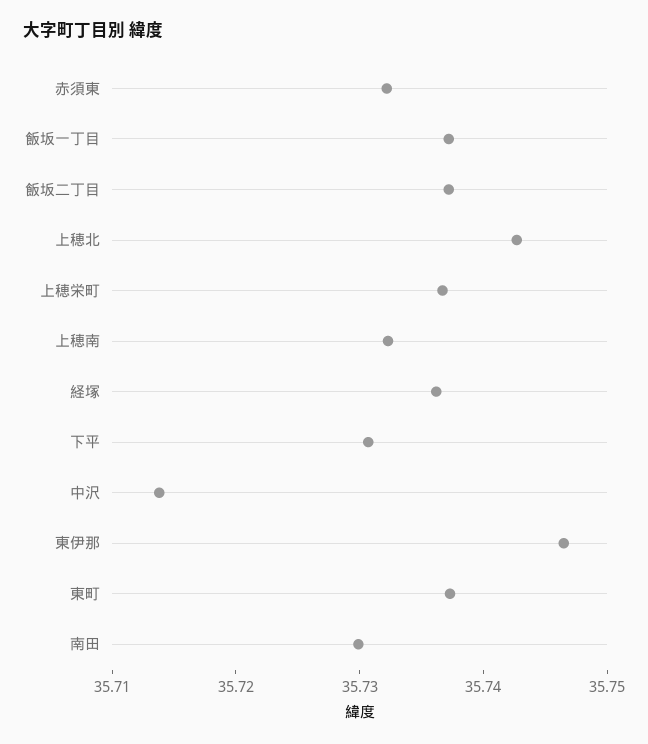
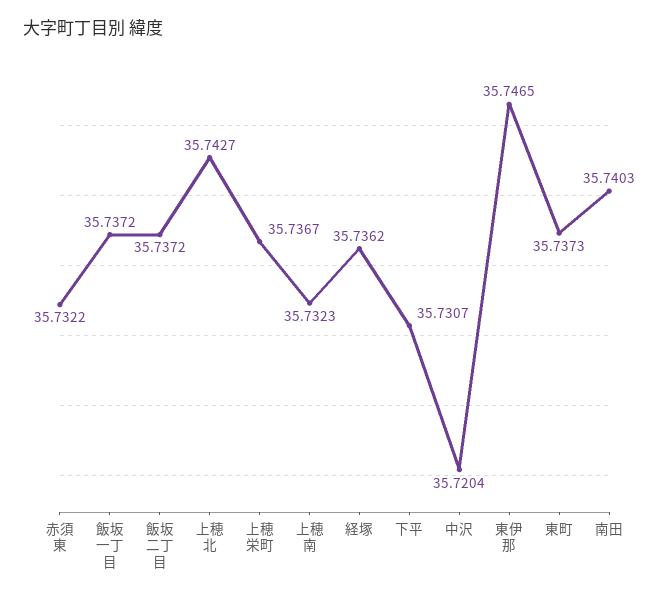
中沢: 35.714 -> 35.7204
南田: 35.73 -> 35.7403

